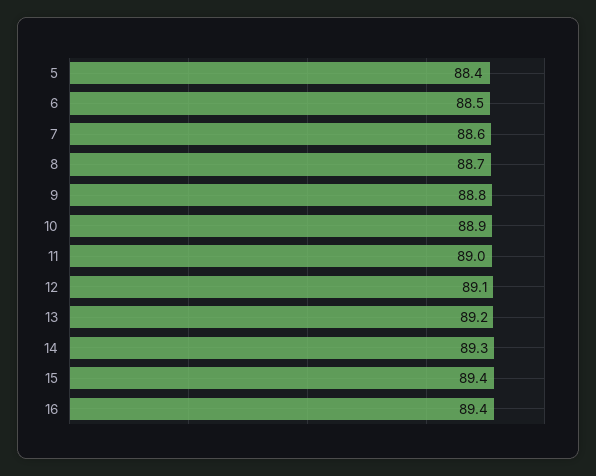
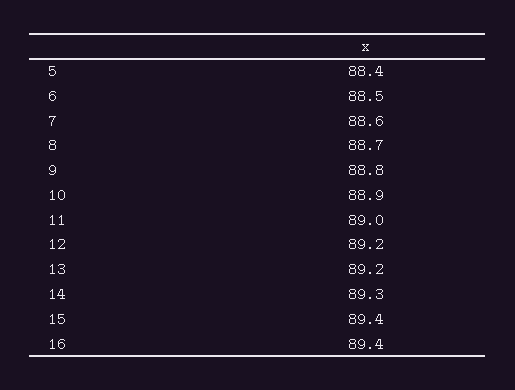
12: 89.1 -> 89.2

